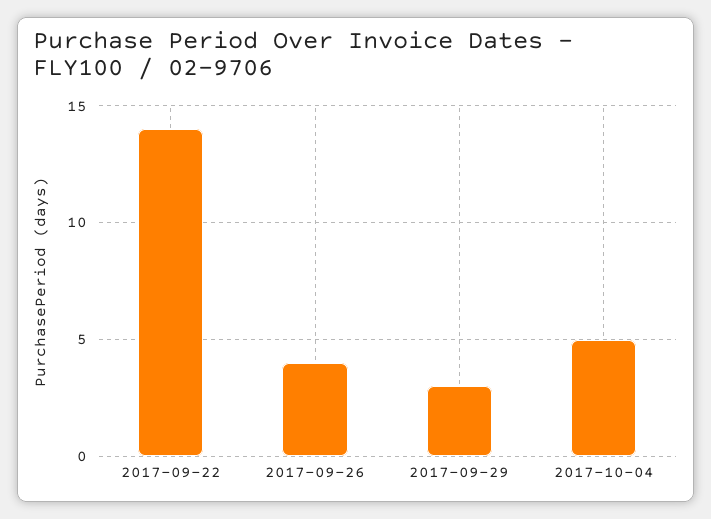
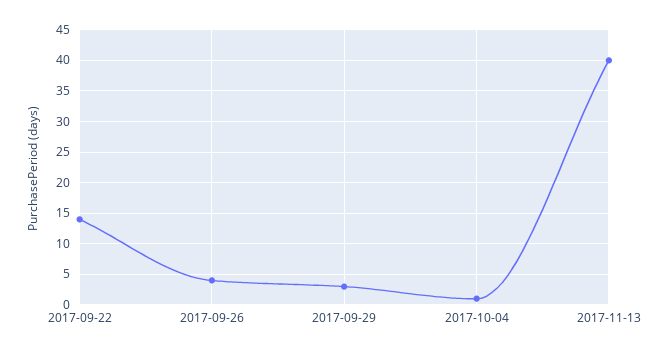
2017-10-04: 5 -> 1
2017-11-13: none -> 40

